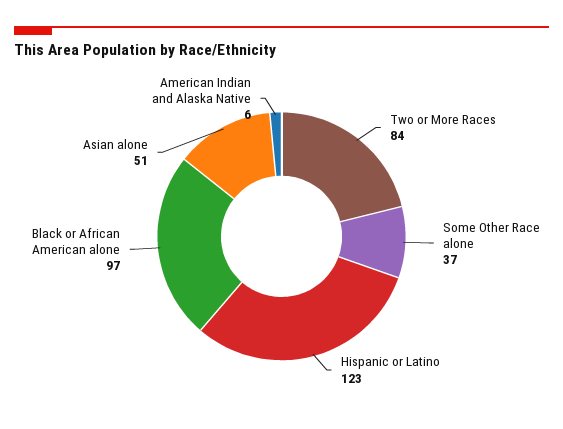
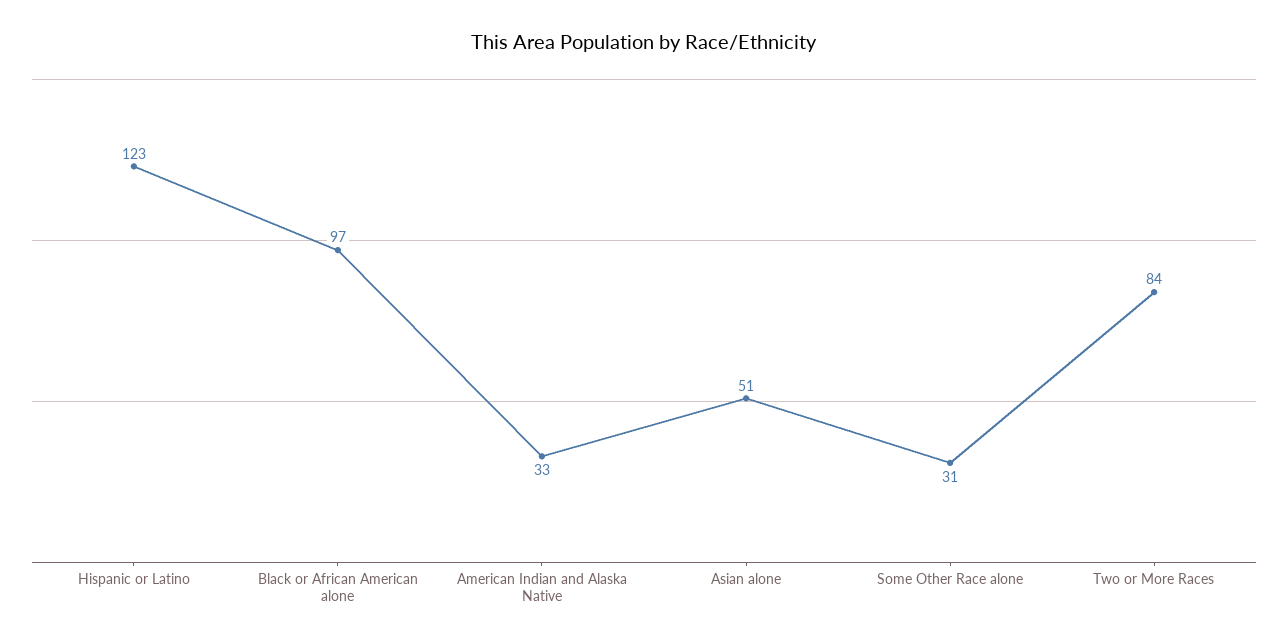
Some Other Race alone: 37 -> 31
American Indian and Alaska Native: 6 -> 33

